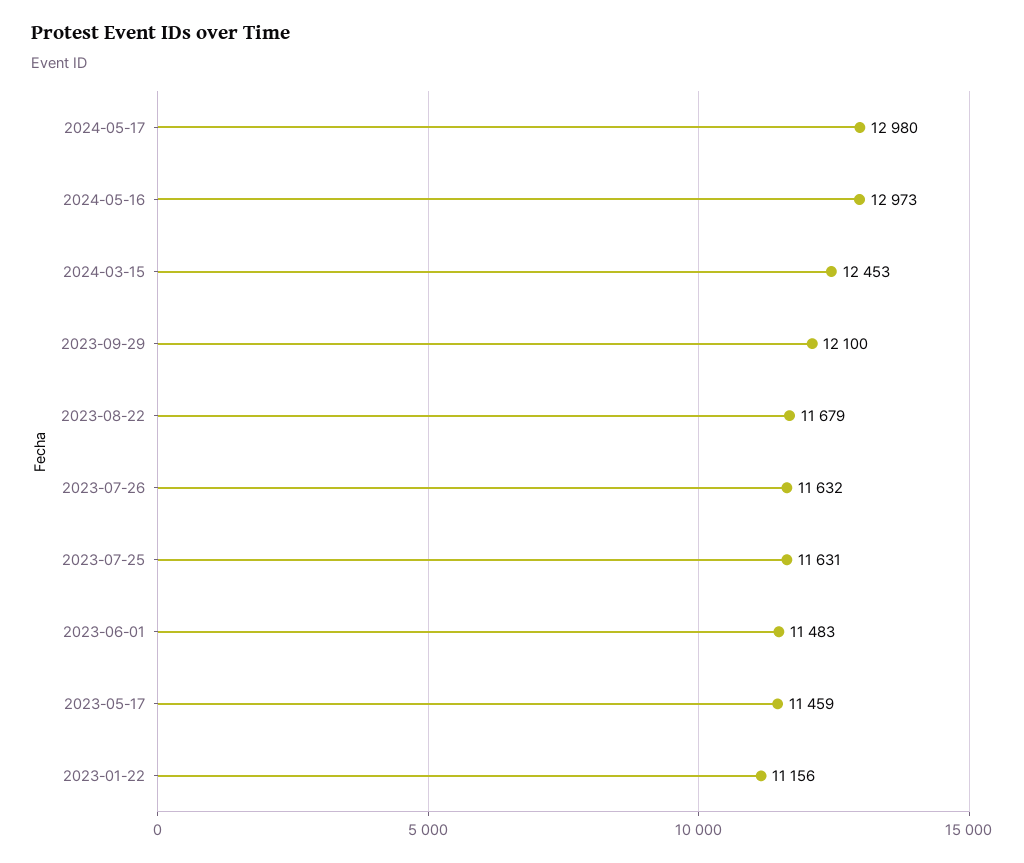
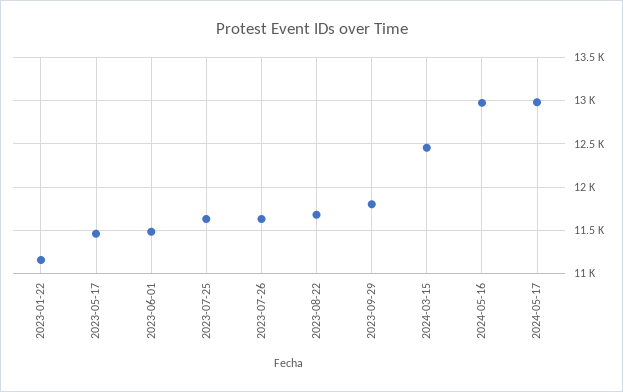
2023-09-29: 12100 -> 11800

